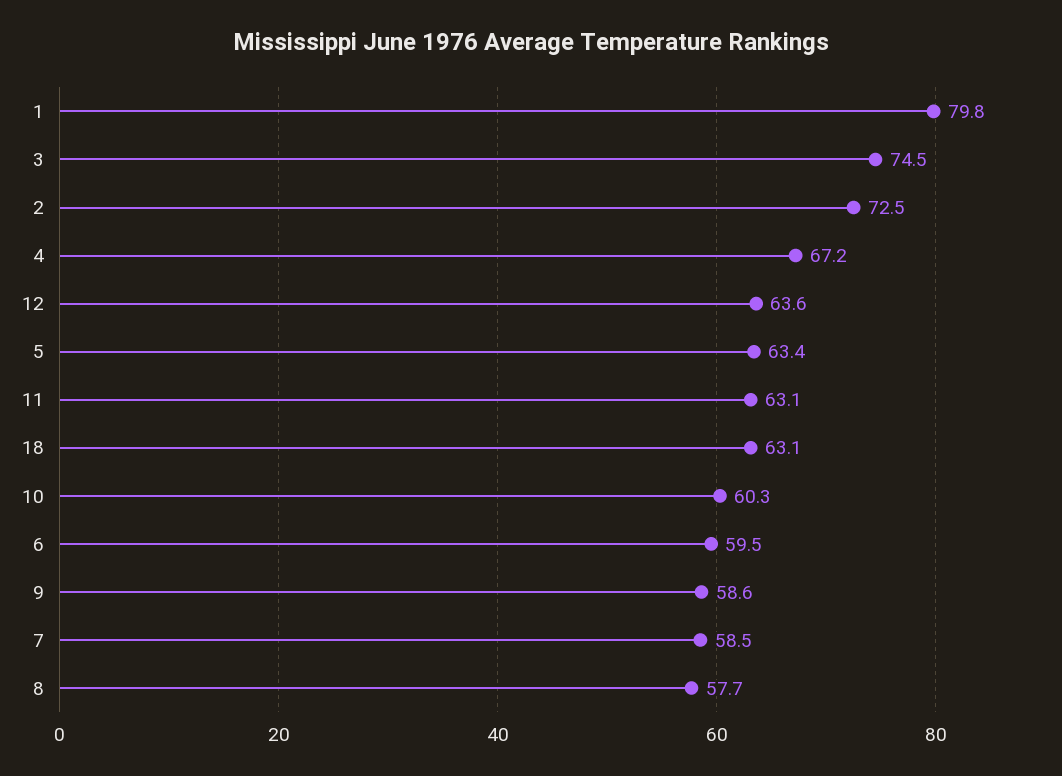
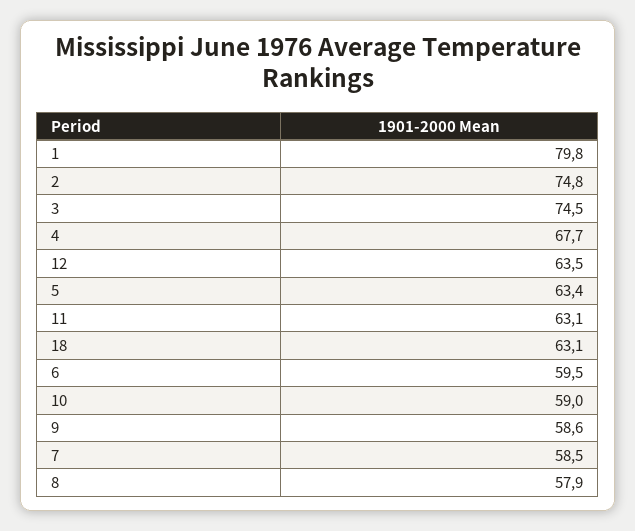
2: 72.5 -> 74.8
4: 67.2 -> 67.7
12: 63.6 -> 63.5
10: 60.3 -> 59
8: 57.7 -> 57.9

